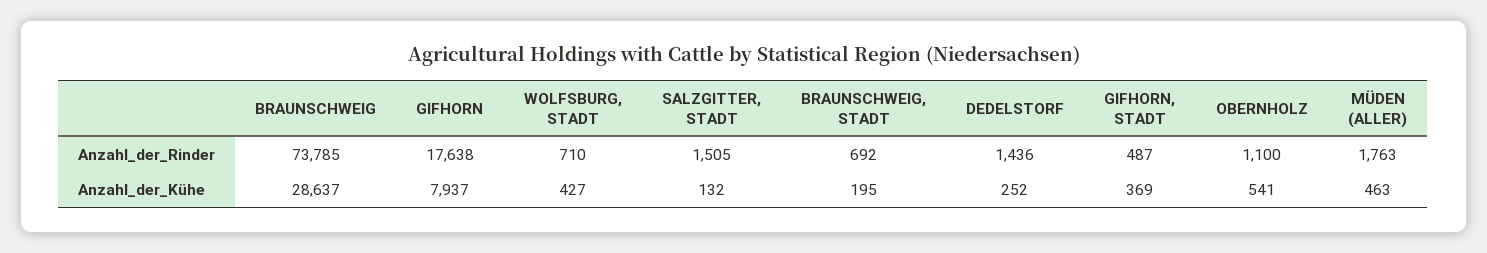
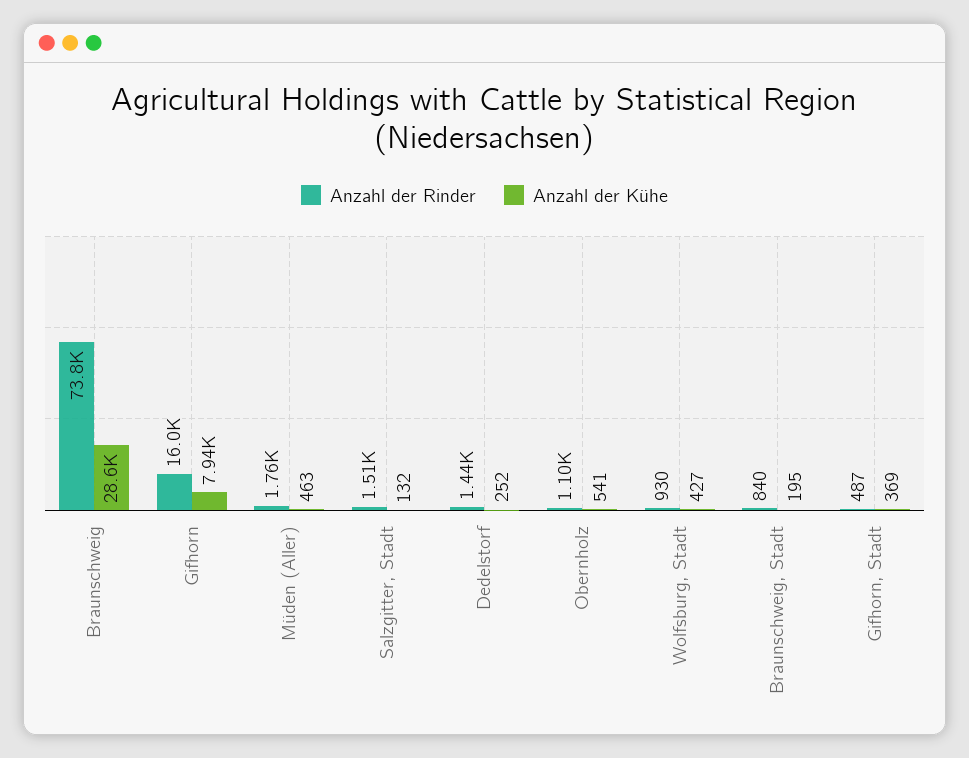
Anzahl_der_Rinder, GIFHORN: 17638 -> 16000
Anzahl_der_Rinder, WOLFSBURG, STADT: 710 -> 930
Anzahl_der_Rinder, BRAUNSCHWEIG, STADT: 692 -> 840

